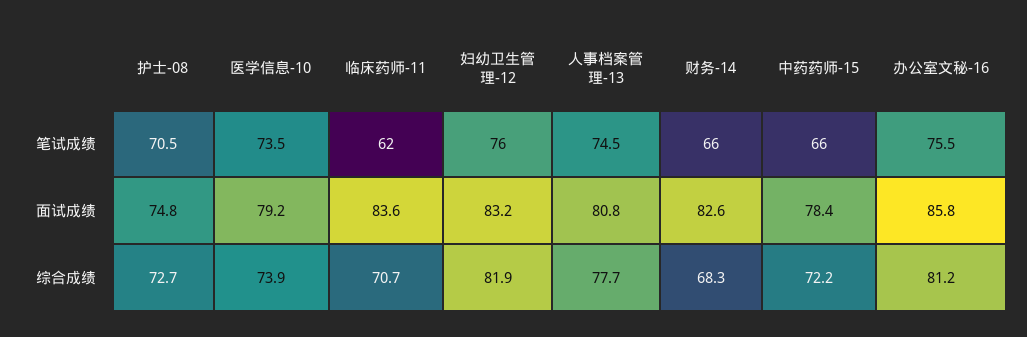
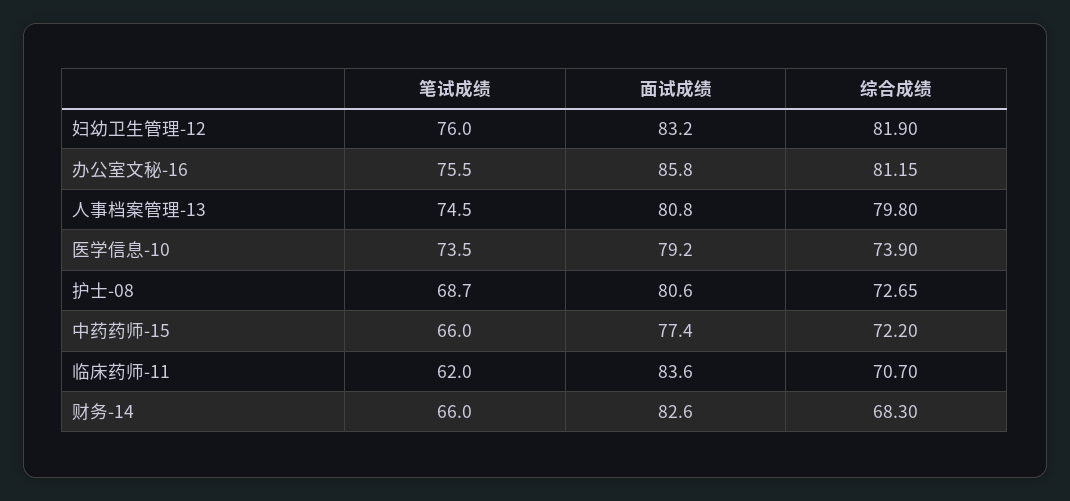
护士-08, 笔试成绩: 70.5 -> 68.7
护士-08, 面试成绩: 74.8 -> 80.6
中药药师-15, 面试成绩: 78.4 -> 77.4
人事档案管理-13, 综合成绩: 77.7 -> 79.8

